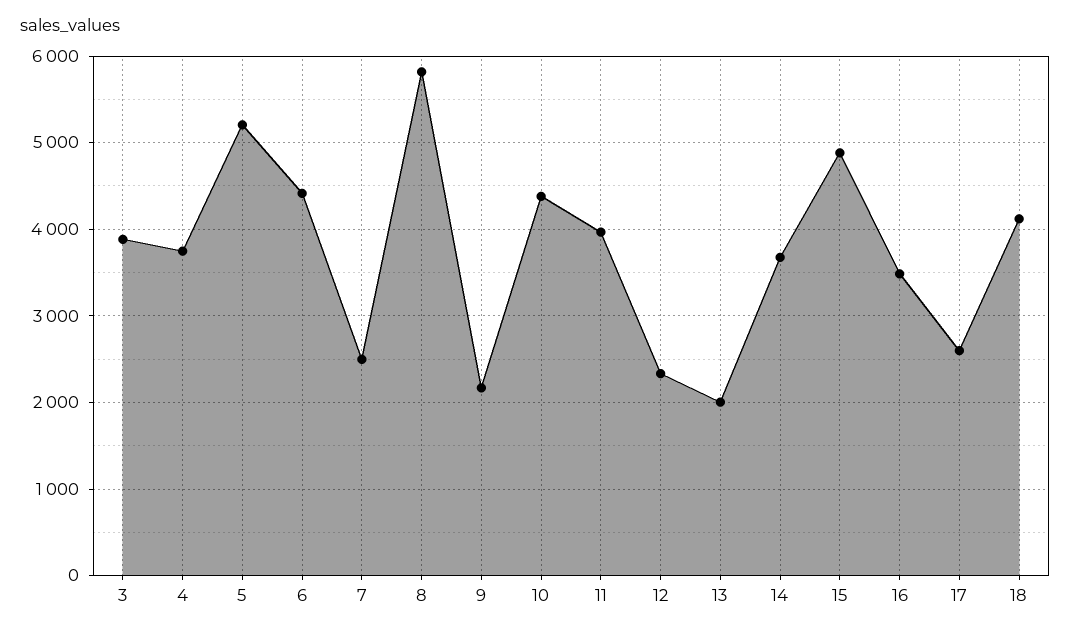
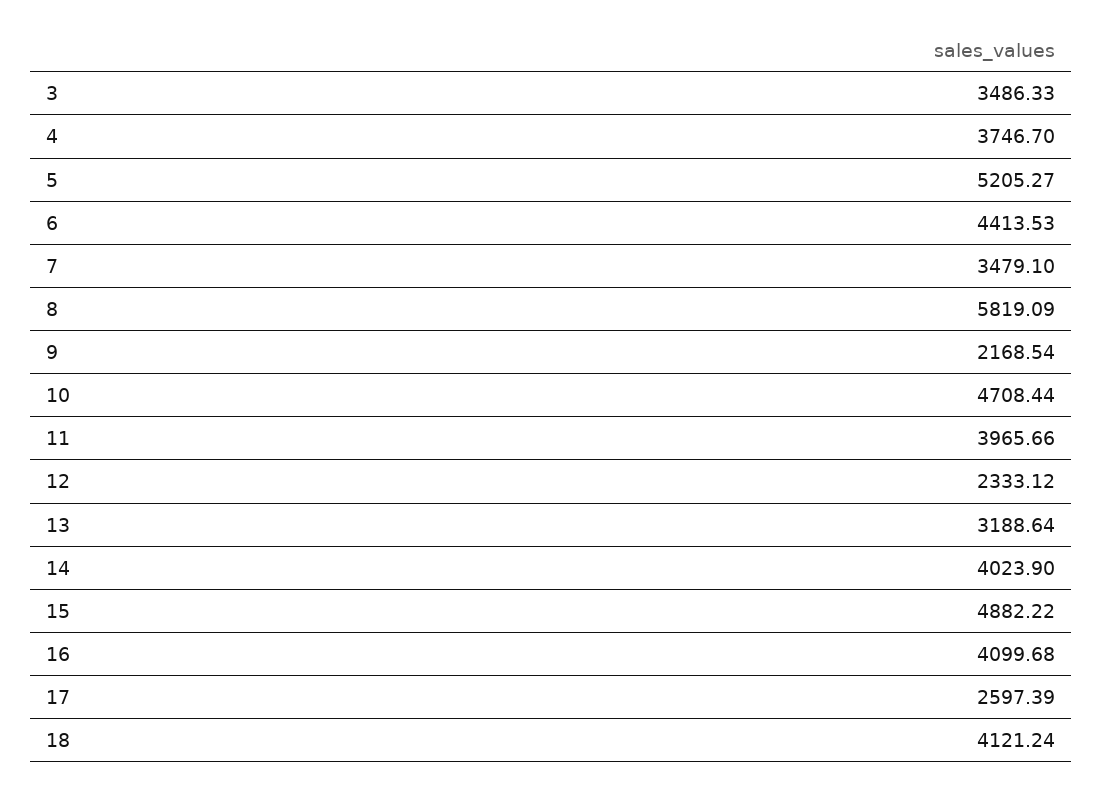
3: 3900 -> 3486.33
7: 2500 -> 3479.1
10: 4400 -> 4708.44
13: 2000 -> 3188.64
14: 3700 -> 4023.9
16: 3500 -> 4099.68

